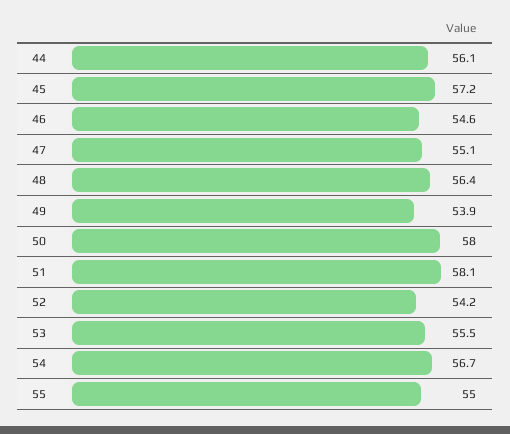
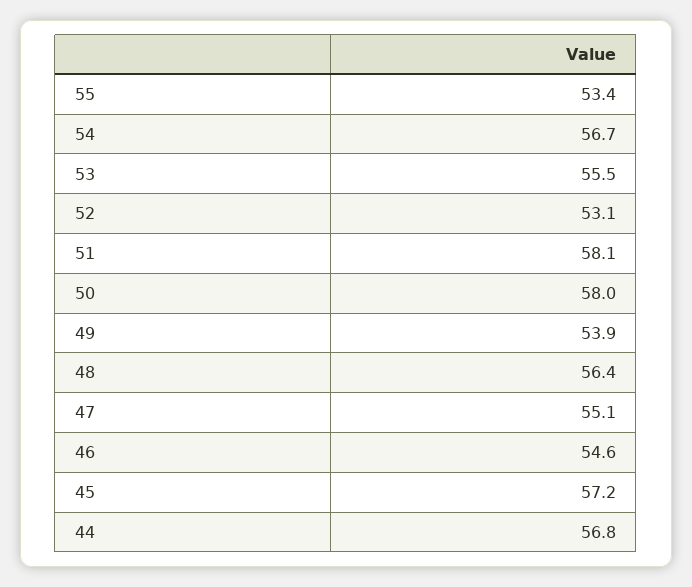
44: 56.1 -> 56.8
52: 54.2 -> 53.1
55: 55 -> 53.4

